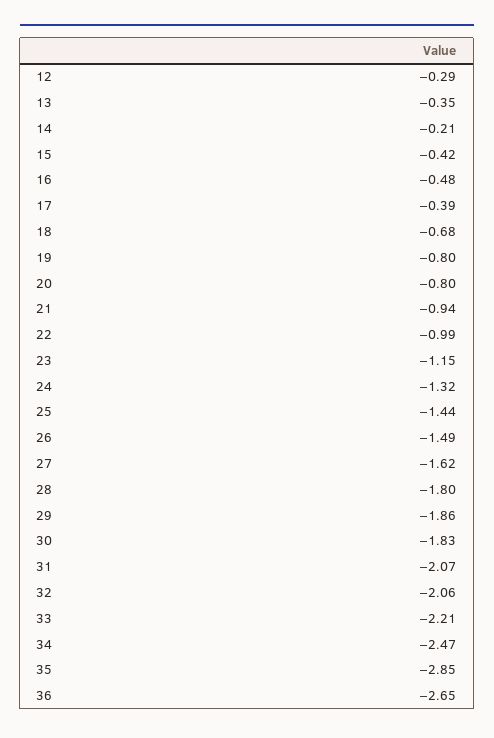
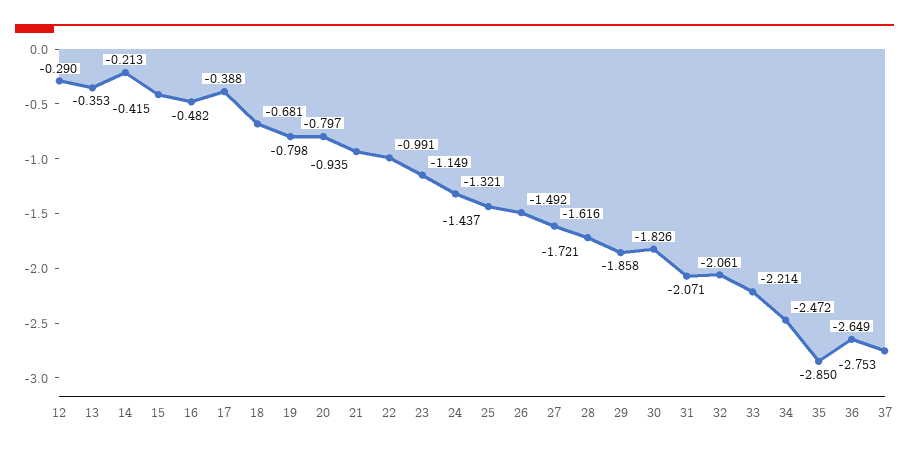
28: -1.8 -> -1.721
37: none -> -2.753

